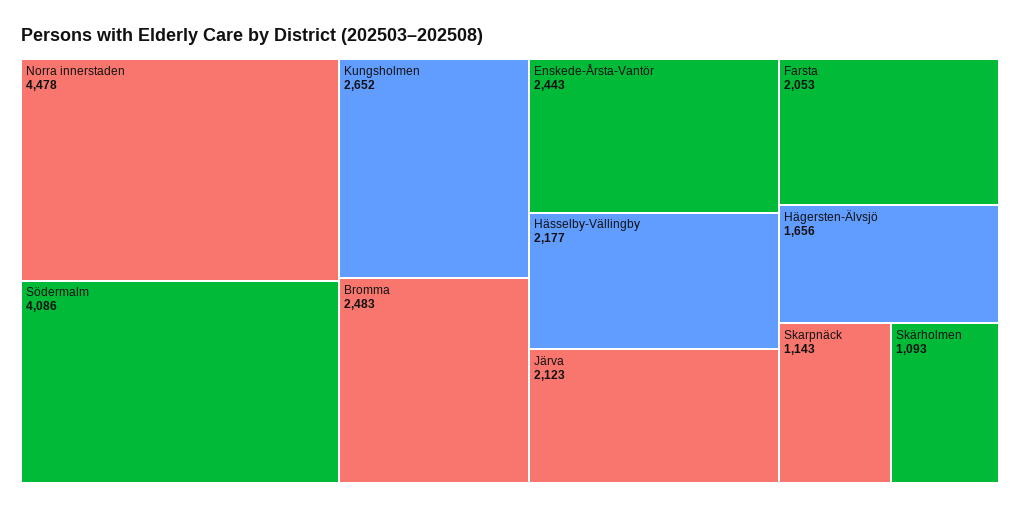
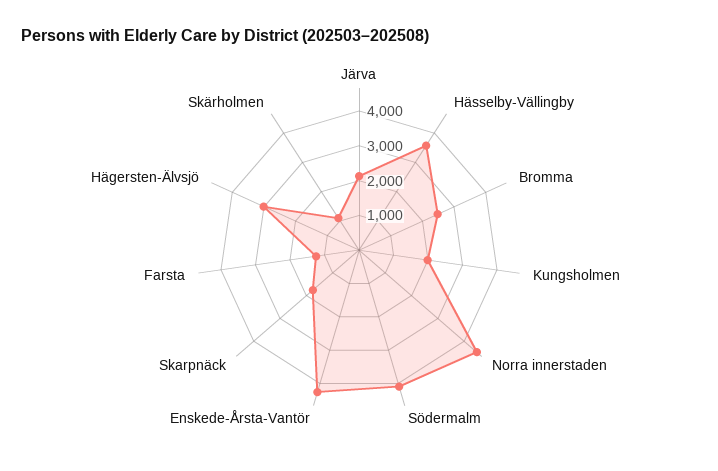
Kungsholmen: 2652 -> 2000
Enskede-Årsta-Vantör: 2443 -> 4250
Hässelby-Vällingby: 2177 -> 3500
Farsta: 2053 -> 1250
Hägersten-Älvsjö: 1656 -> 3000
Skarpnäck: 1143 -> 1750

